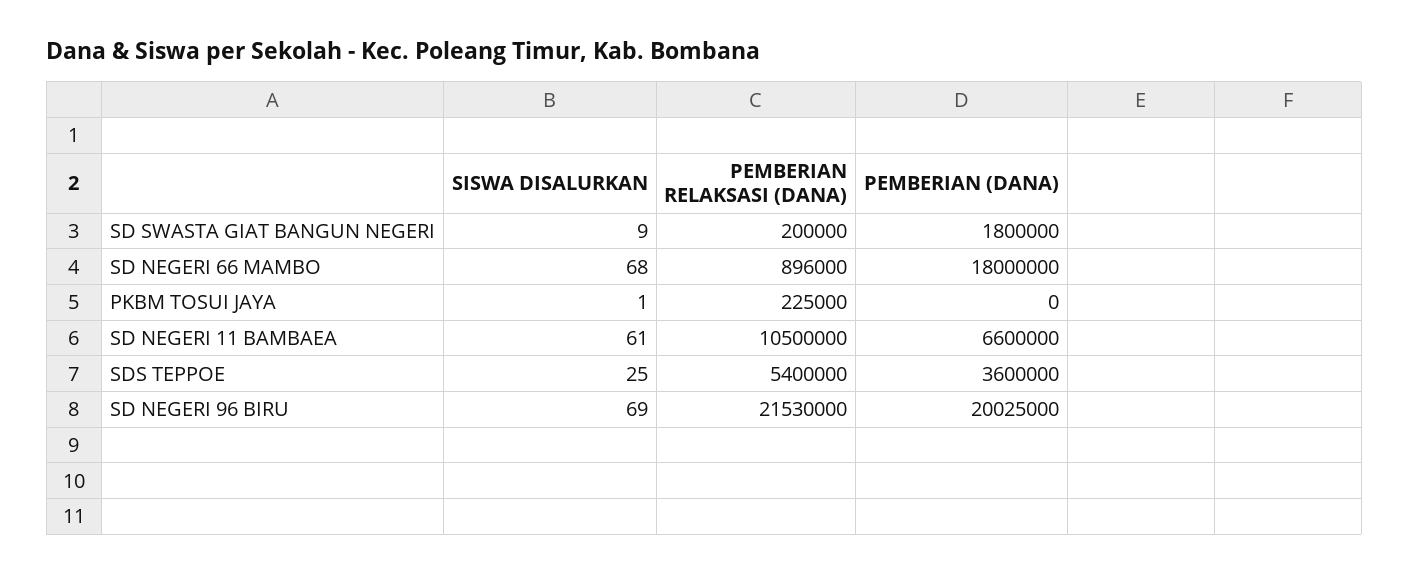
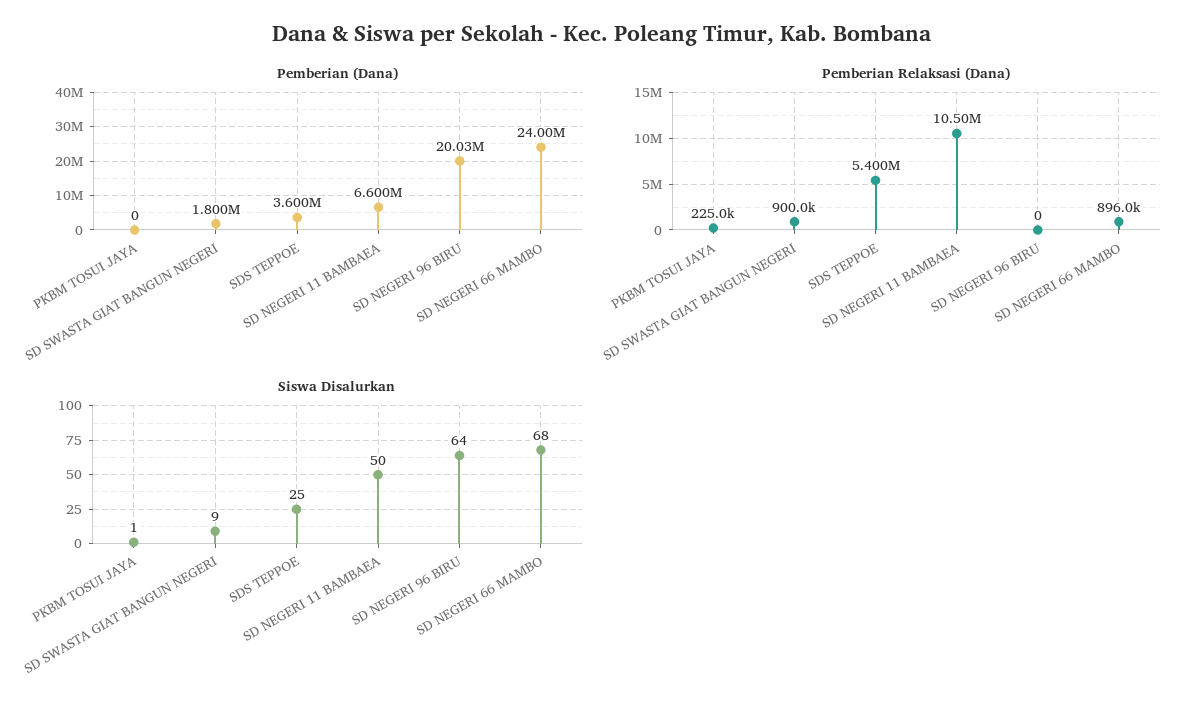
PEMBERIAN RELAKSASI (DANA), SD SWASTA GIAT BANGUN NEGERI: 200000 -> 900000
PEMBERIAN (DANA), SD NEGERI 66 MAMBO: 18000000 -> 24000000
SISWA DISALURKAN, SD NEGERI 11 BAMBAEA: 61 -> 50
SISWA DISALURKAN, SD NEGERI 96 BIRU: 69 -> 64
PEMBERIAN RELAKSASI (DANA), SD NEGERI 96 BIRU: 21530000 -> 0

